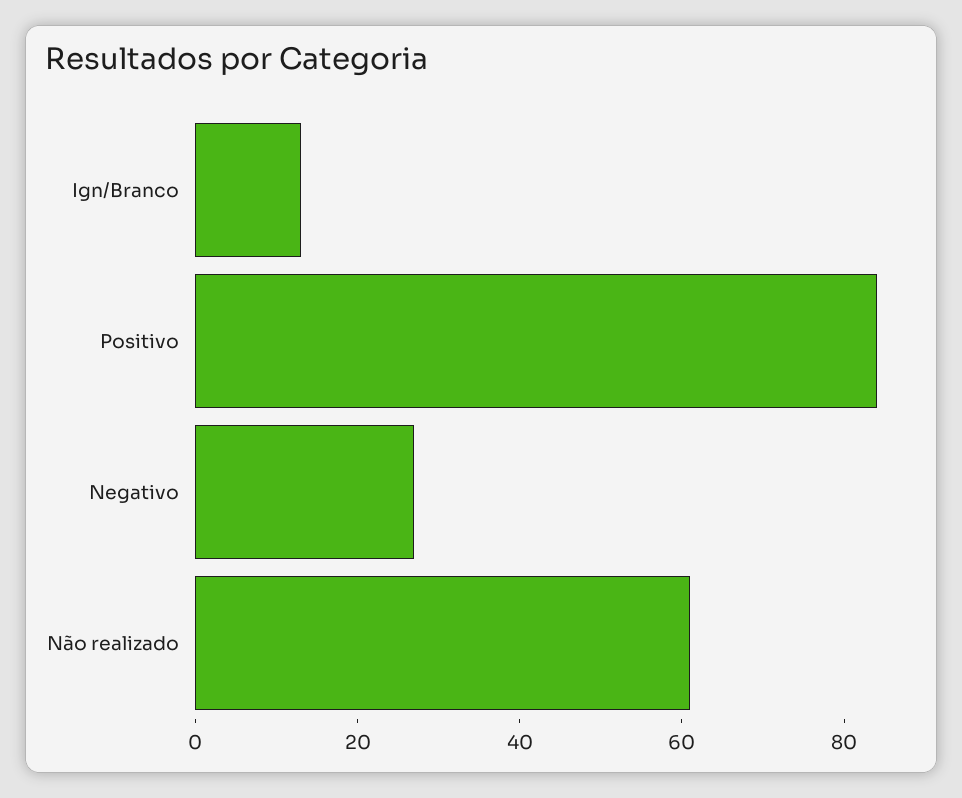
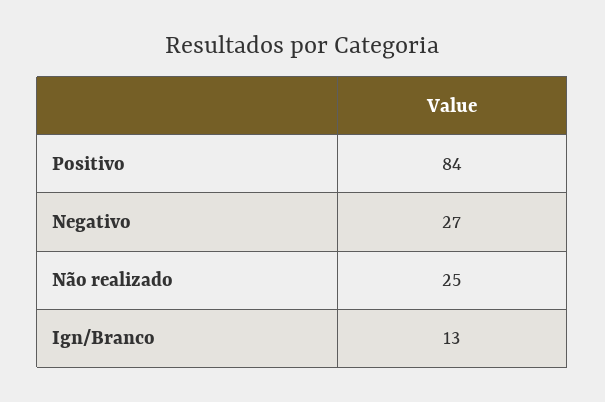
Não realizado: 60 -> 25

